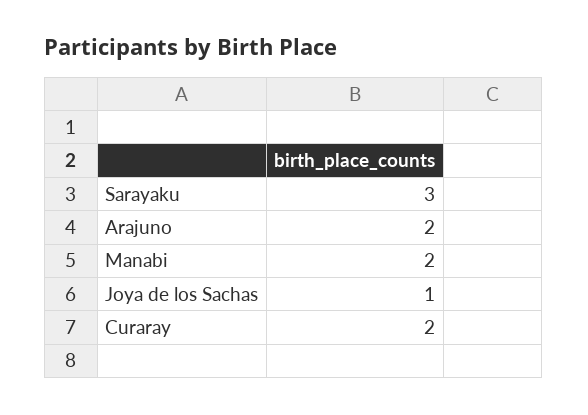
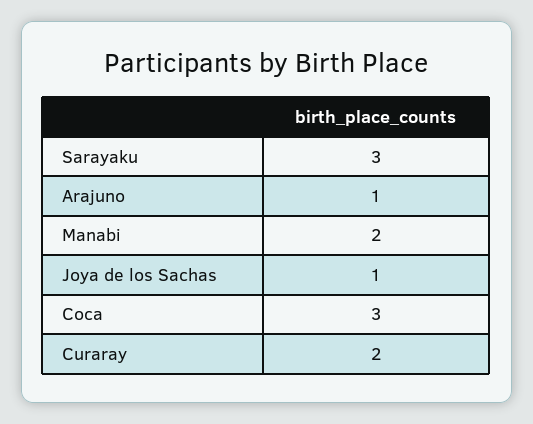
Arajuno: 2 -> 1
Coca: none -> 3

